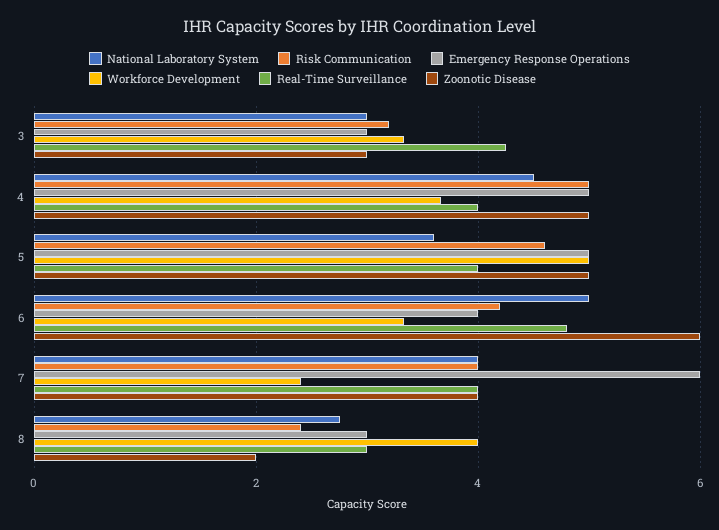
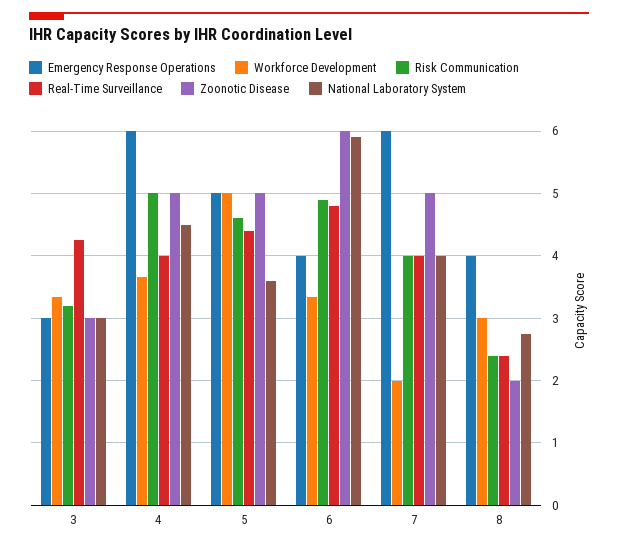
Emergency Response Operations, 4: 5 -> 6
Real-Time Surveillance, 5: 4 -> 4.4
National Laboratory System, 6: 5 -> 5.9
Risk Communication, 6: 4.2 -> 4.9
Workforce Development, 7: 2.4 -> 2
Zoonotic Disease, 7: 4 -> 5
Emergency Response Operations, 8: 3 -> 4
Workforce Development, 8: 4 -> 3
Real-Time Surveillance, 8: 3 -> 2.4

